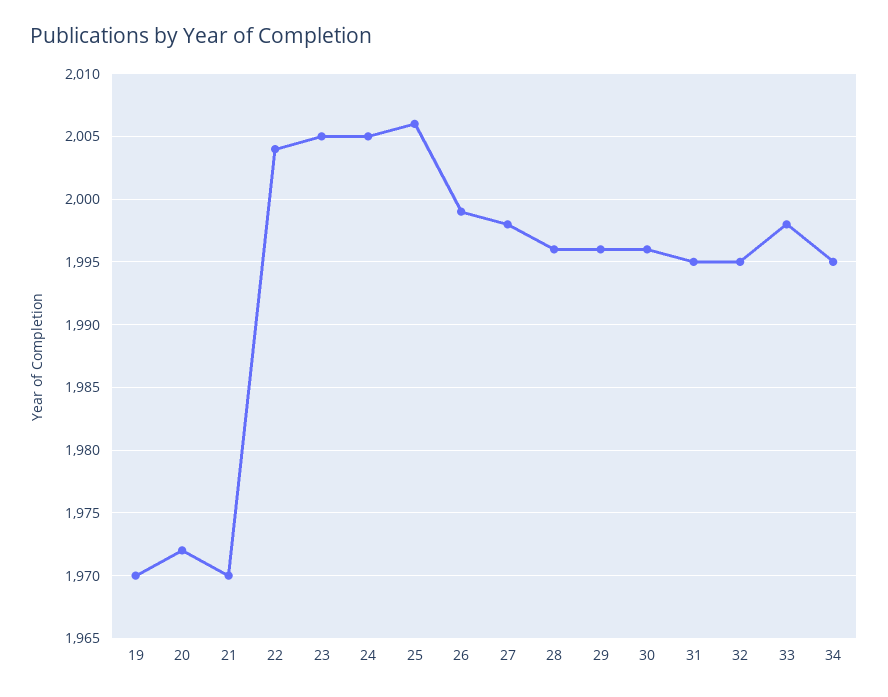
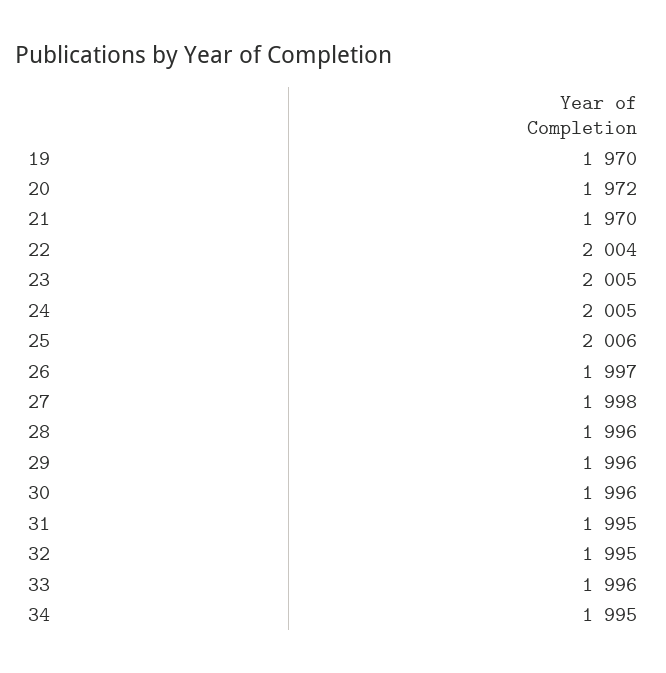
26: 1999 -> 1997
33: 1998 -> 1996

